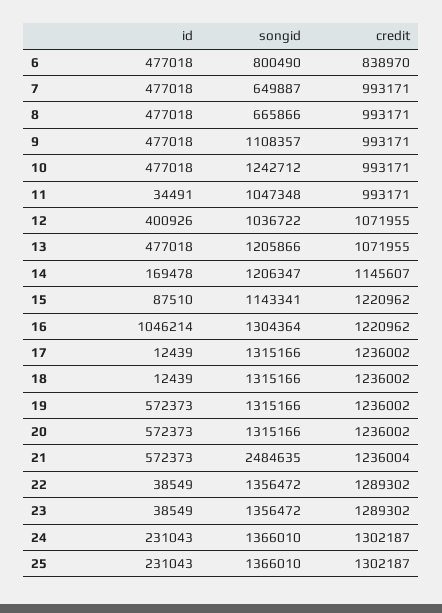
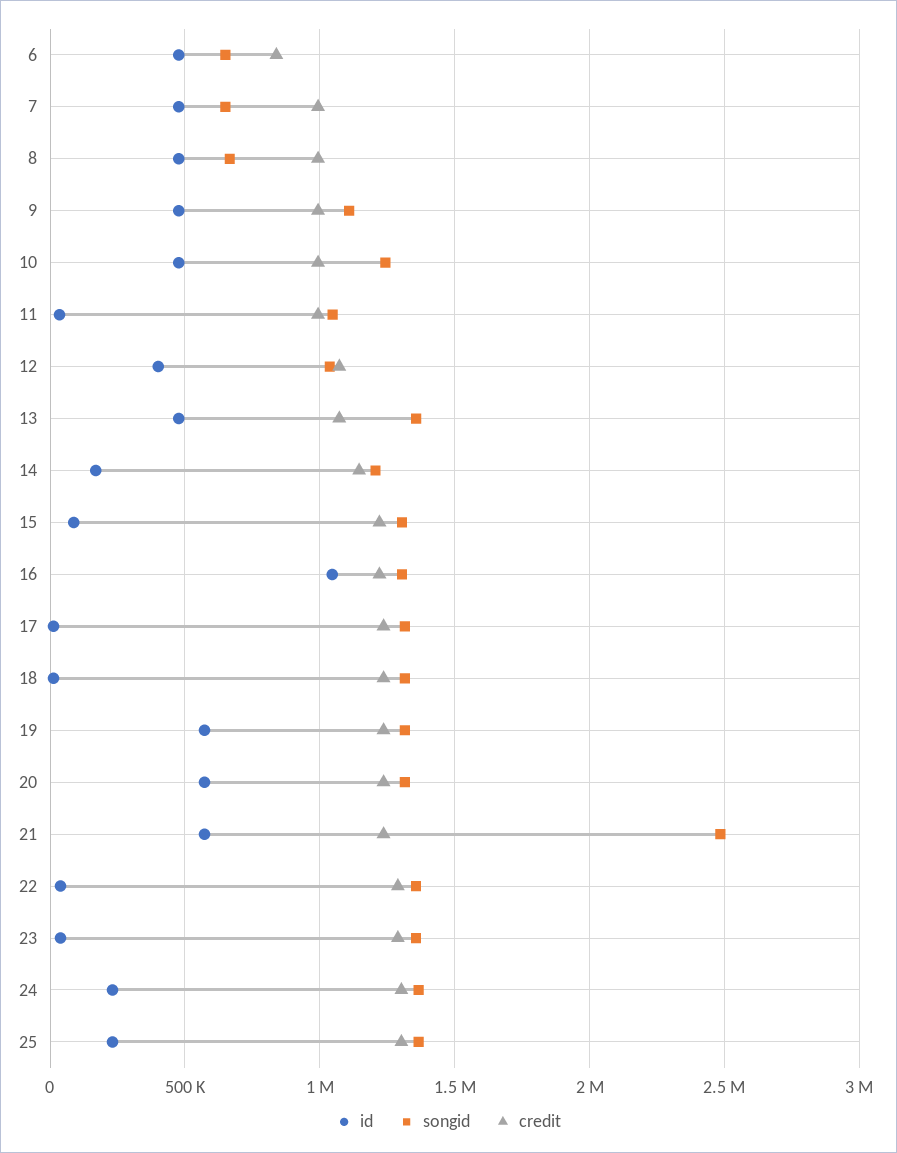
songid, 6: 800490 -> 650000
songid, 13: 1205866 -> 1350000
songid, 15: 1143341 -> 1300000

